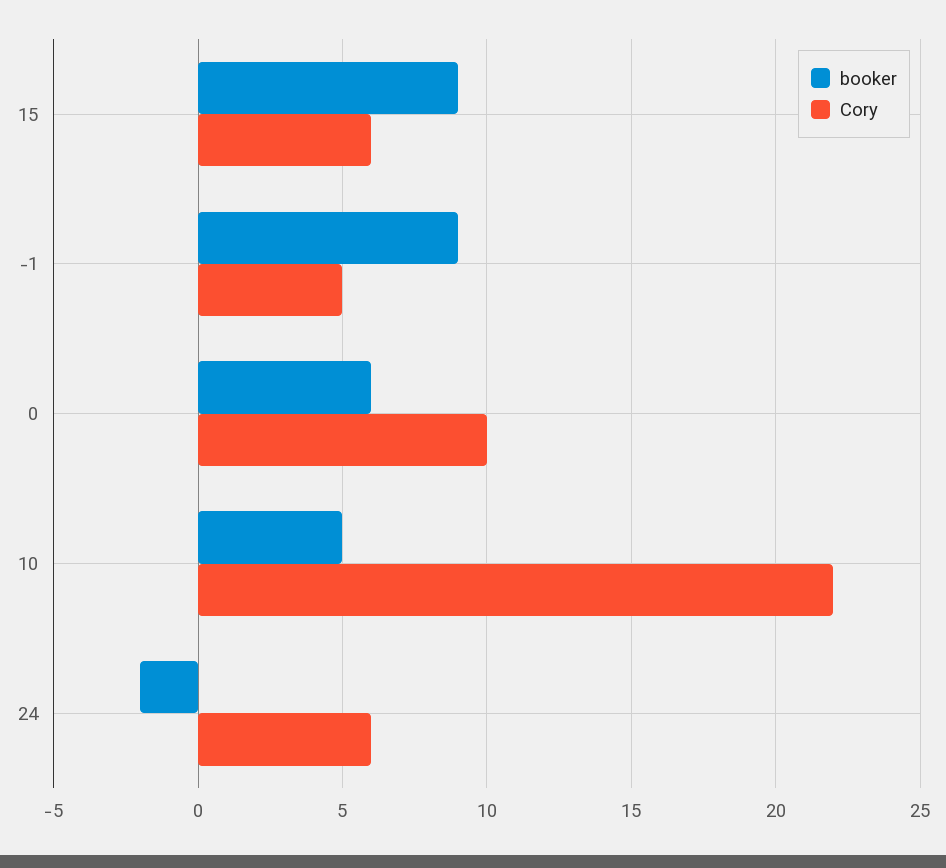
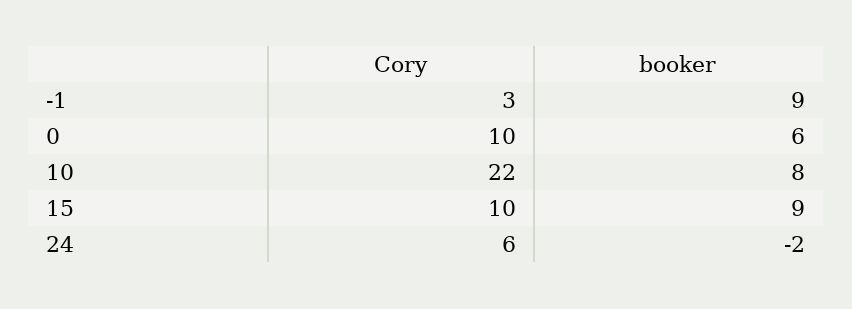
Cory, 15: 6 -> 10
Cory, -1: 5 -> 3
booker, 10: 5 -> 8

